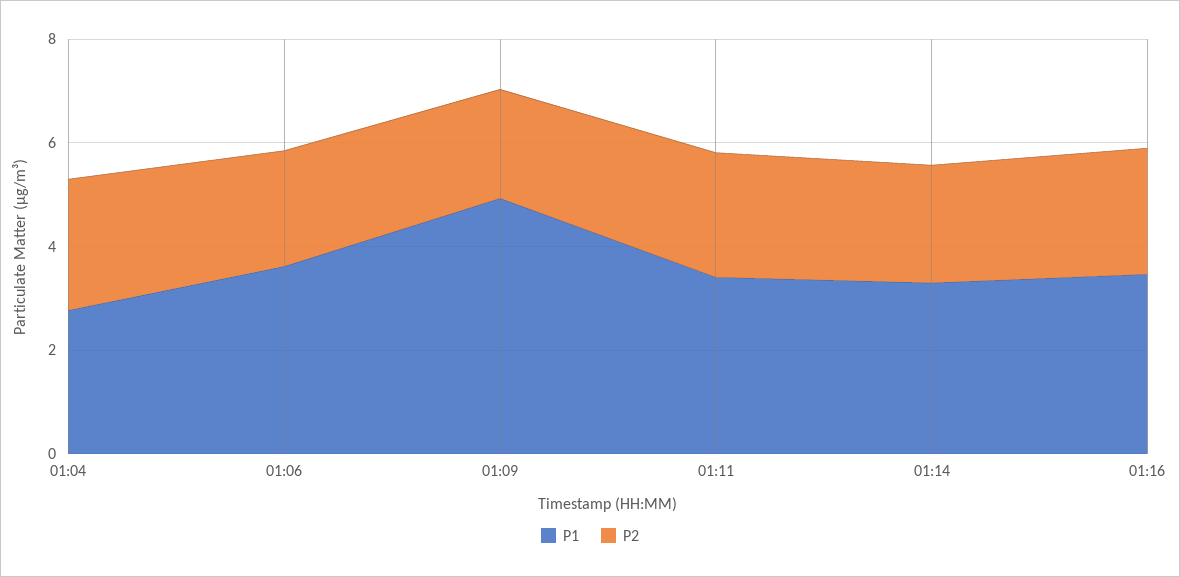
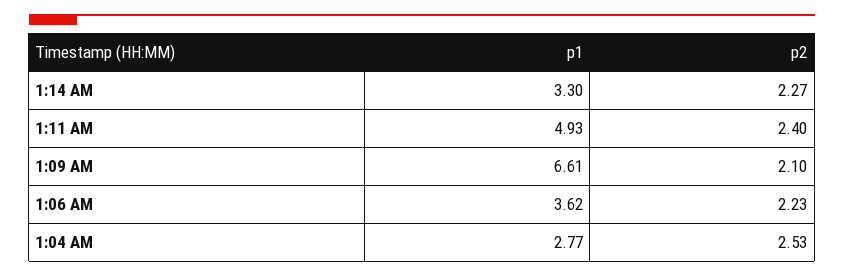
P1, 01:09: 5 -> 6.61
P1, 01:11: 3.5 -> 4.93
P1, 01:16: 3.5 -> none
P2, 01:16: 2.5 -> none

